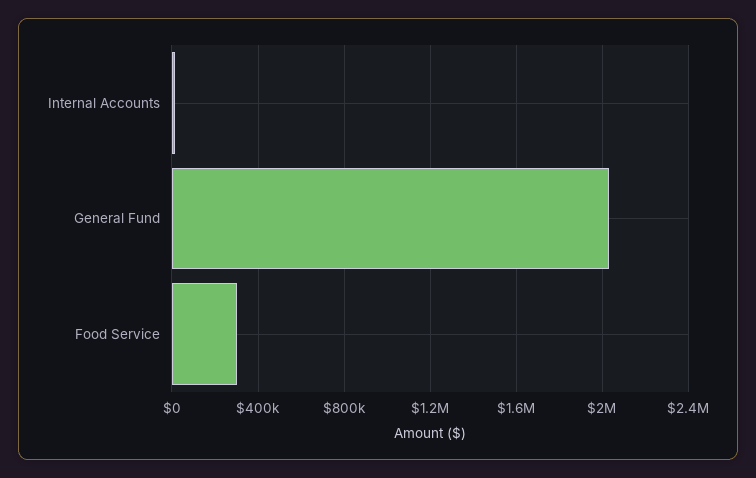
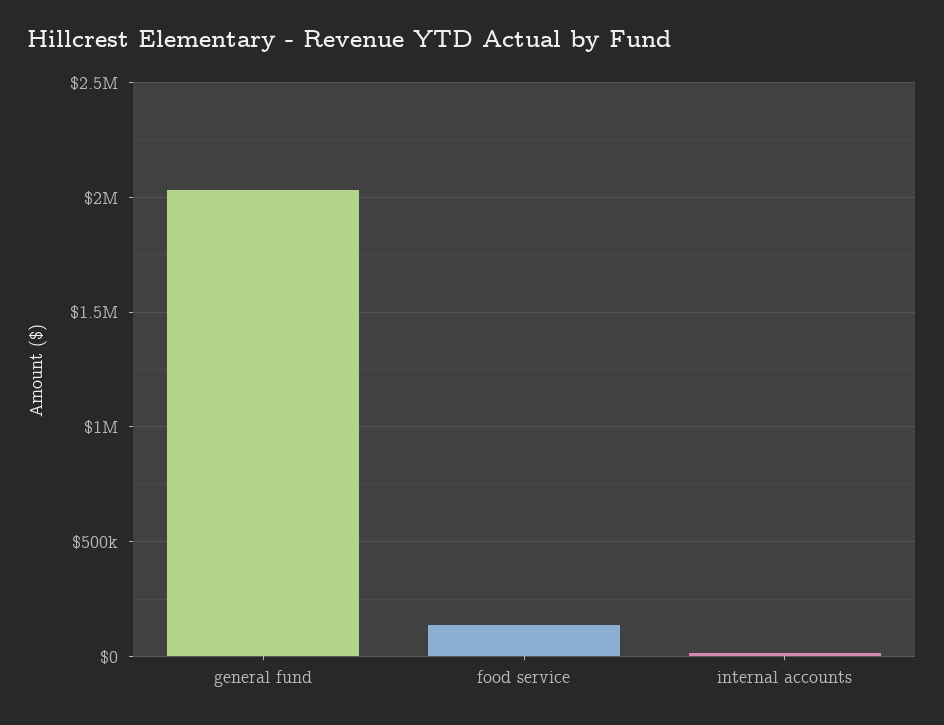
Food Service: 300000 -> 150000

